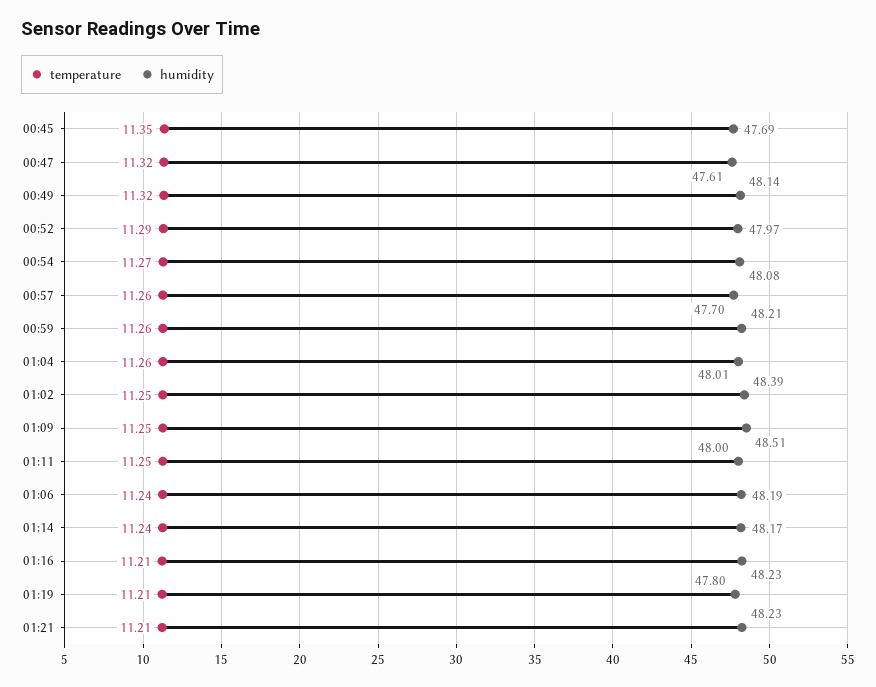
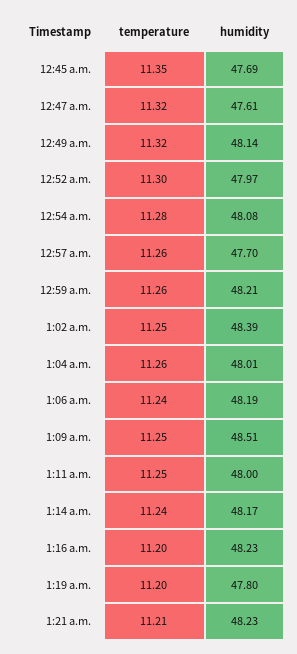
temperature, 00:52: 11.29 -> 11.3
temperature, 00:54: 11.27 -> 11.28
temperature, 01:16: 11.21 -> 11.2
temperature, 01:19: 11.21 -> 11.2

